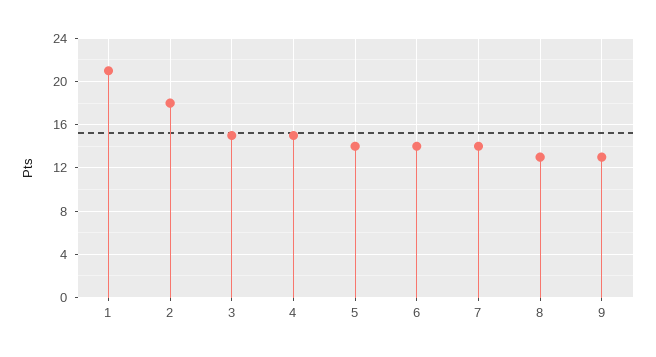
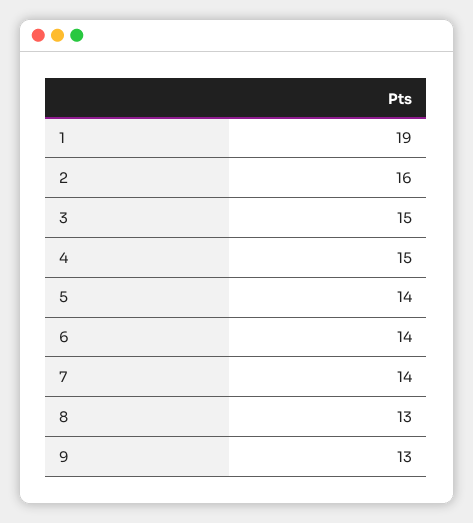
1: 21 -> 19
2: 18 -> 16

